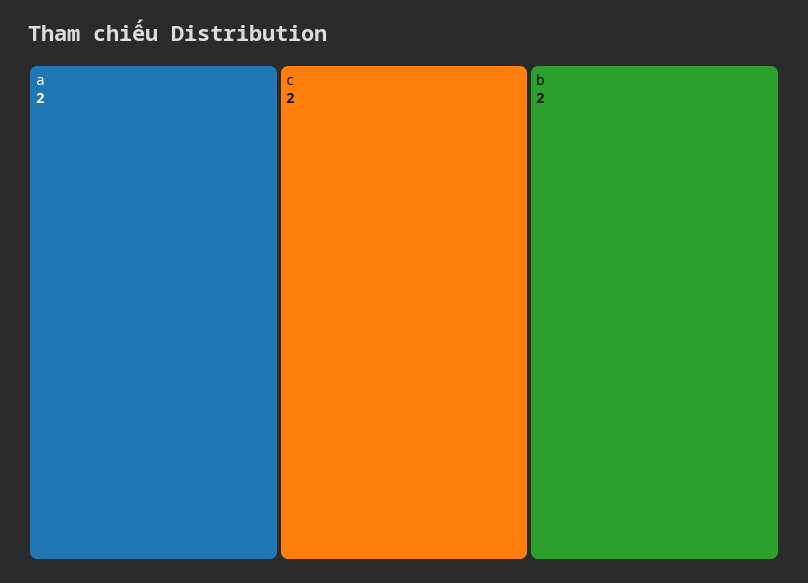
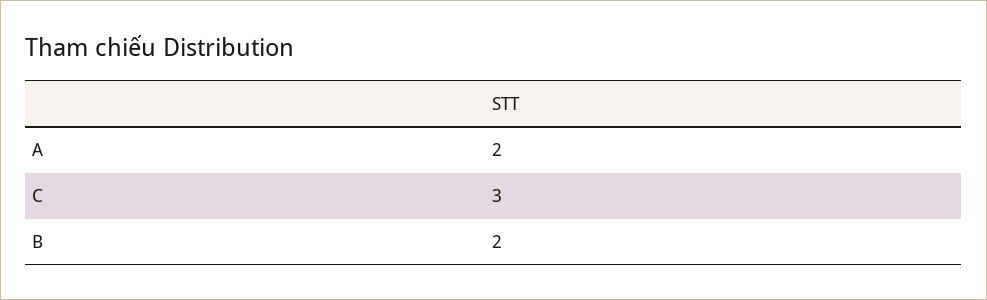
c: 2 -> 3

